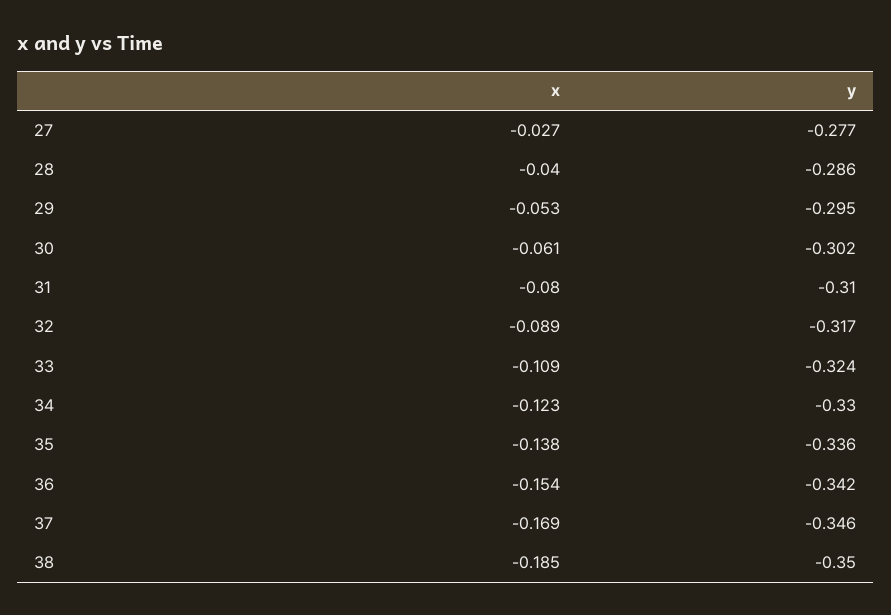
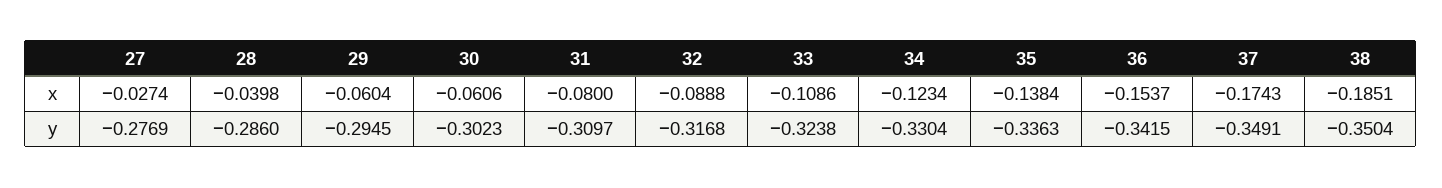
x, 29: -0.053 -> -0.0604
x, 37: -0.169 -> -0.1743
y, 37: -0.346 -> -0.3491

